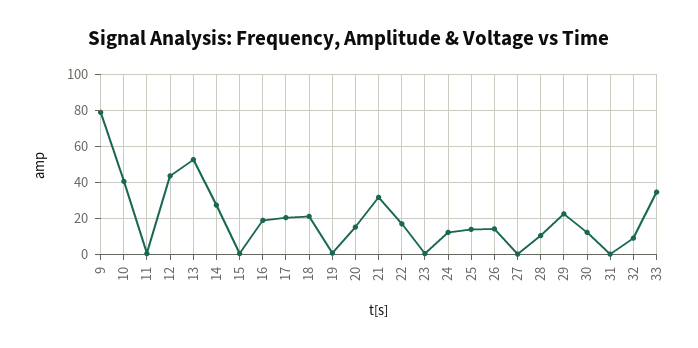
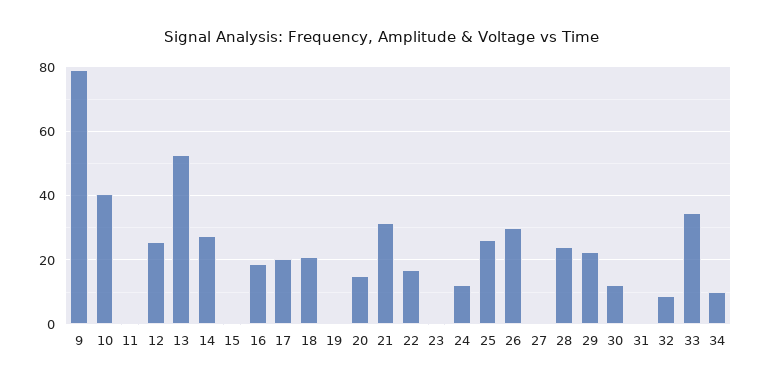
12: 45 -> 26
25: 15 -> 26
26: 15 -> 30
28: 10 -> 24
34: none -> 10

